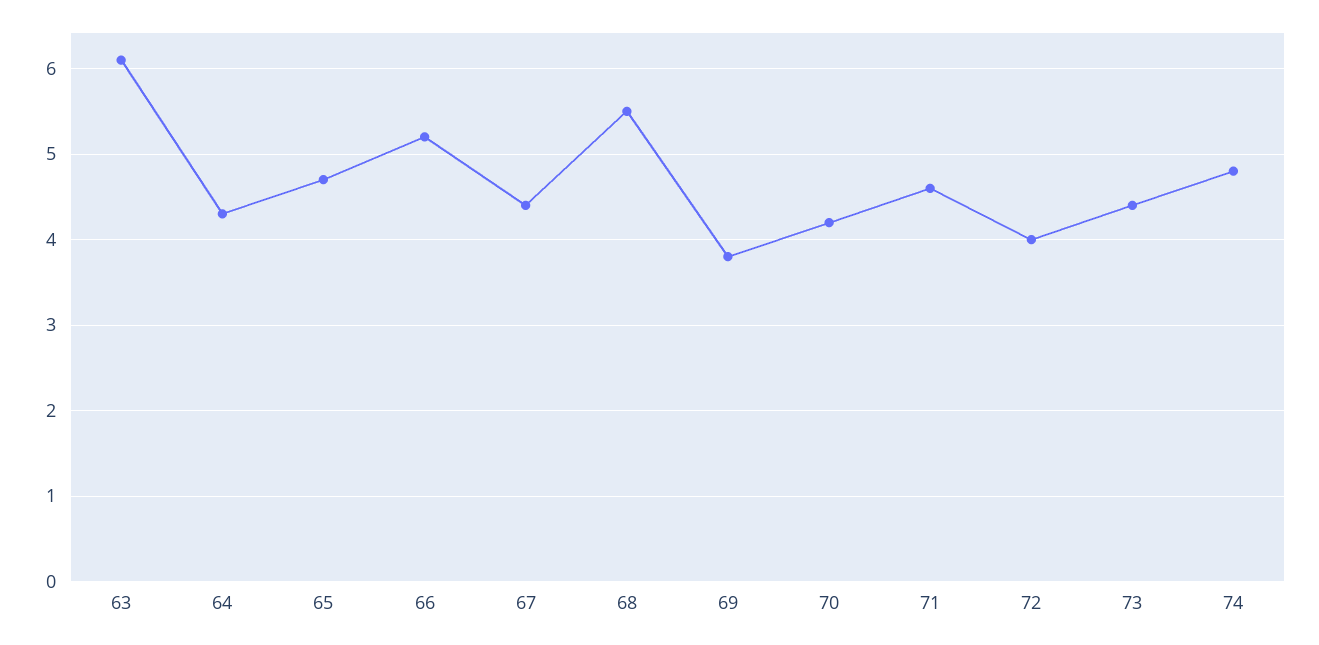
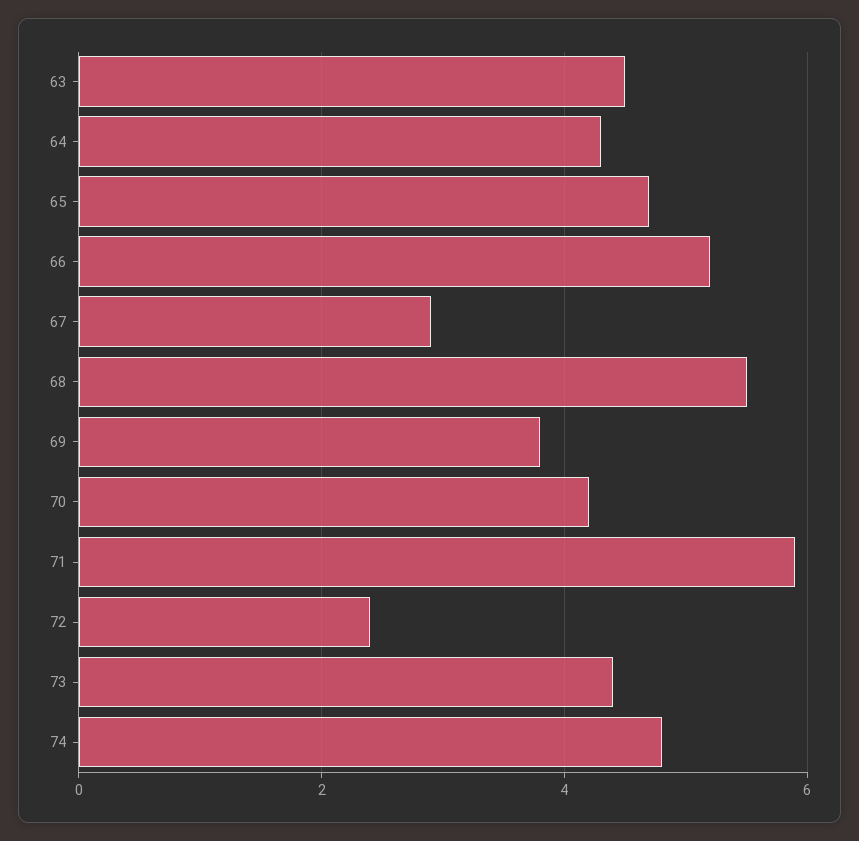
63: 6.1 -> 4.5
67: 4.4 -> 3
71: 4.6 -> 6
72: 4 -> 2.5

